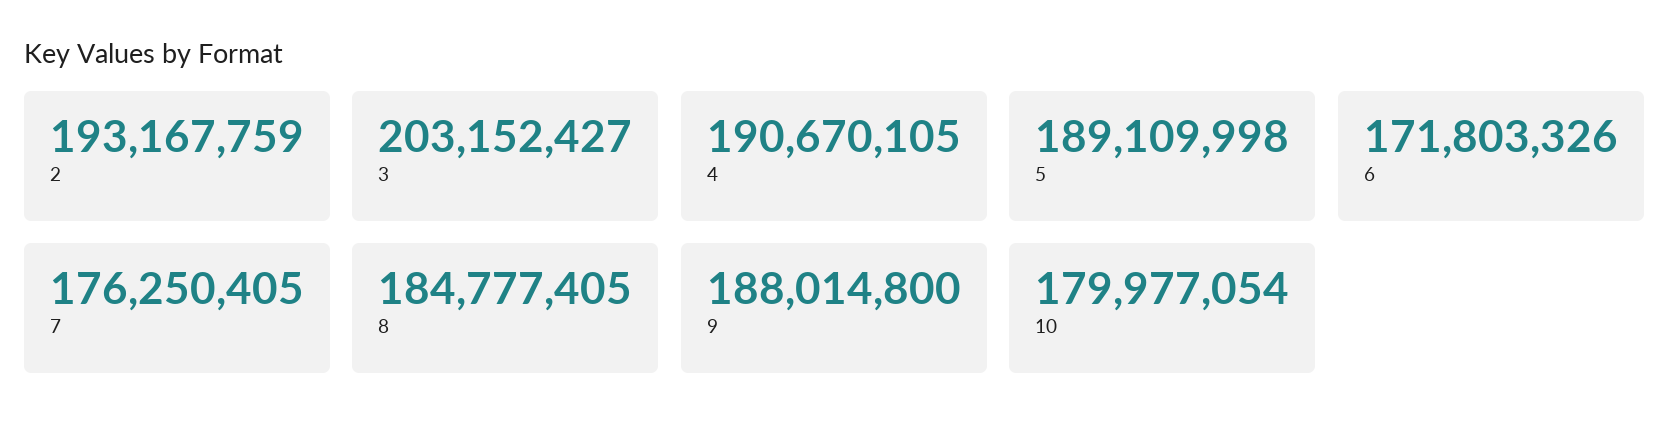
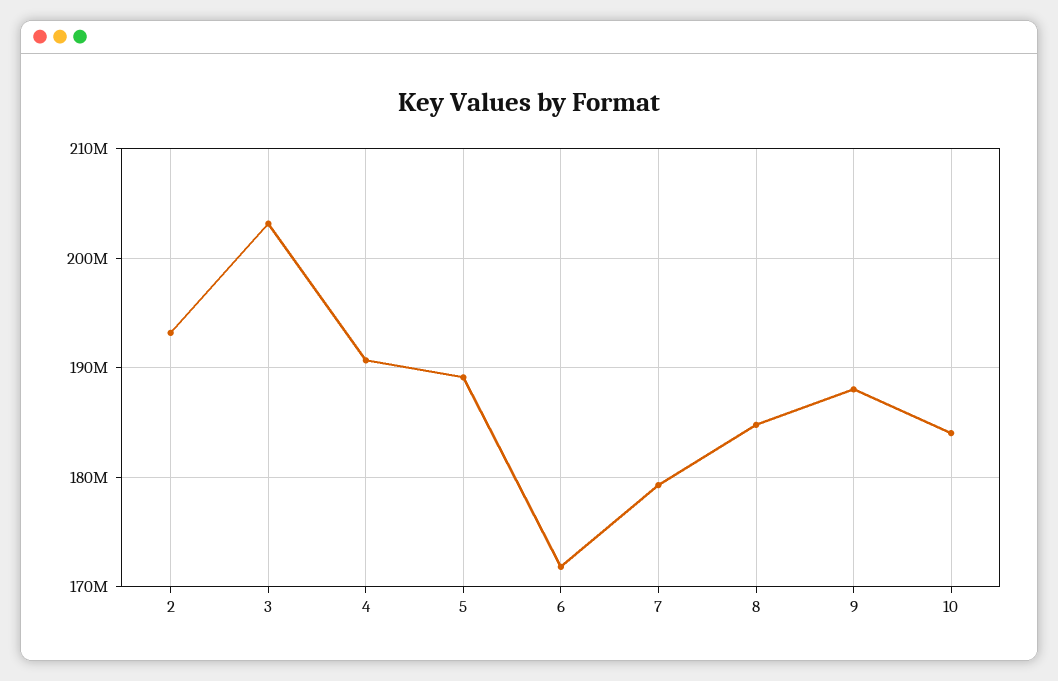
7: 176250405 -> 179000000
10: 179977054 -> 184000000

